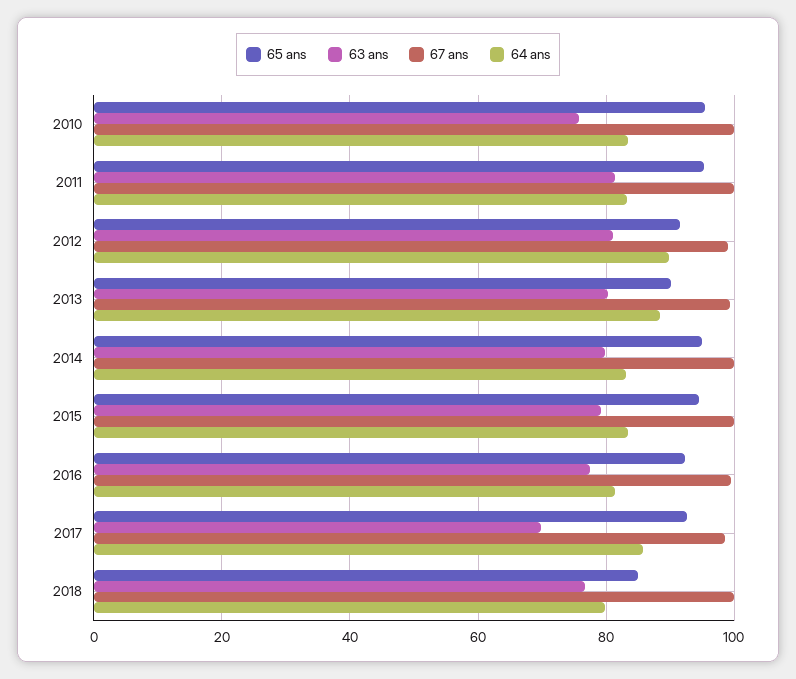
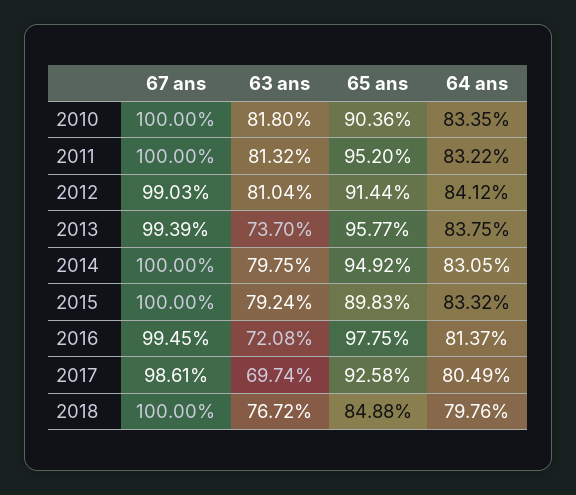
65 ans, 2010: 96 -> 90.36
63 ans, 2010: 76 -> 81.8
64 ans, 2012: 90 -> 84.12
65 ans, 2013: 90 -> 95.77
63 ans, 2013: 80 -> 73.7
64 ans, 2013: 88 -> 83.75
65 ans, 2015: 94 -> 89.83
65 ans, 2016: 92 -> 97.75
63 ans, 2016: 78 -> 72.08
64 ans, 2017: 86 -> 80.49

